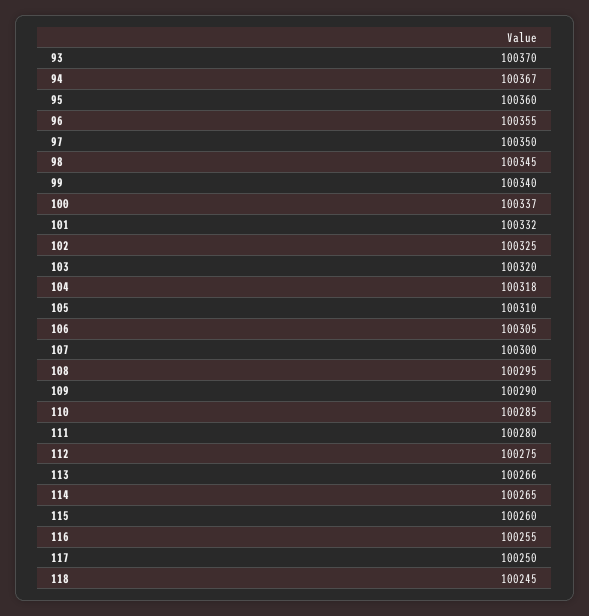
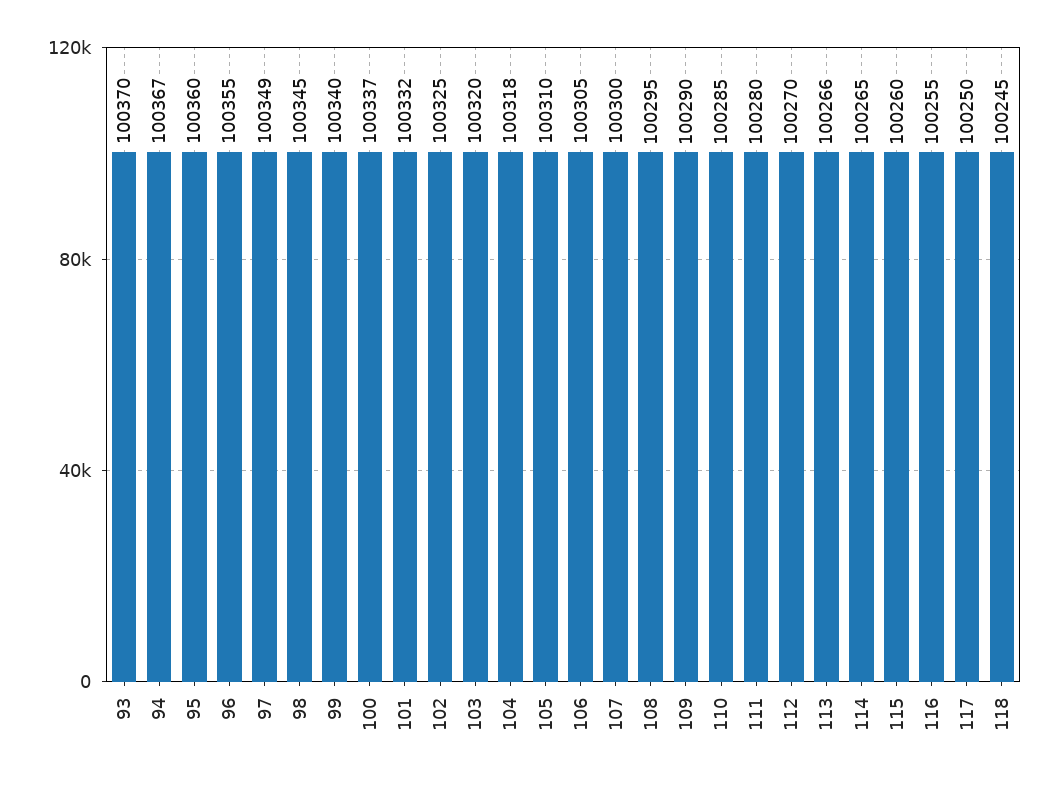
97: 100350 -> 100349
112: 100275 -> 100270

